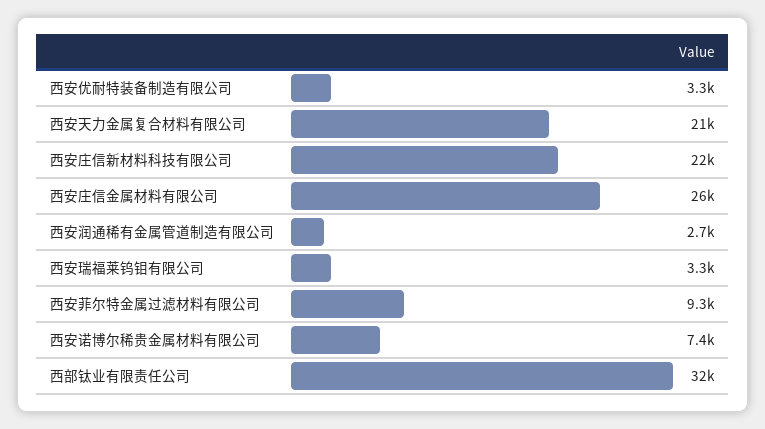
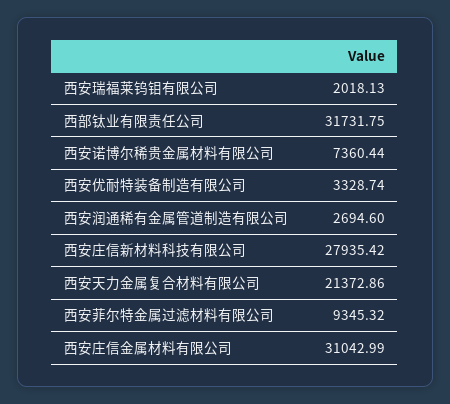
西安庄信新材料科技有限公司: 22000 -> 27935.42
西安庄信金属材料有限公司: 26000 -> 31042.99
西安瑞福莱钨钼有限公司: 3300 -> 2018.13

